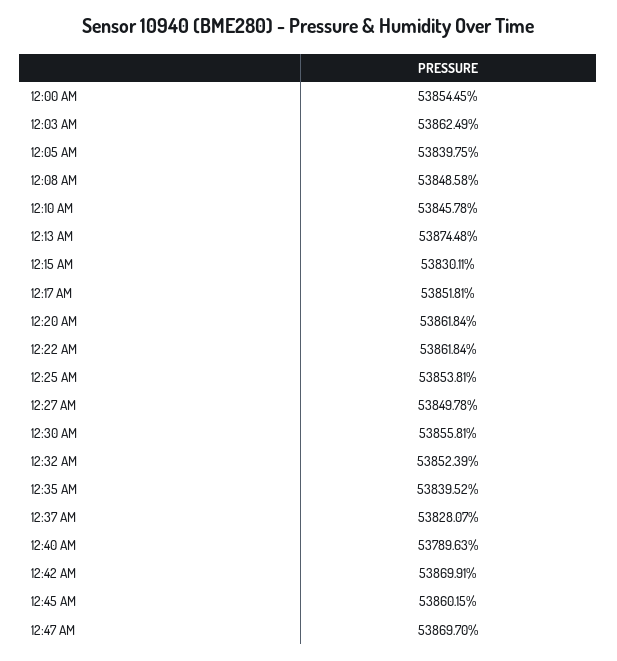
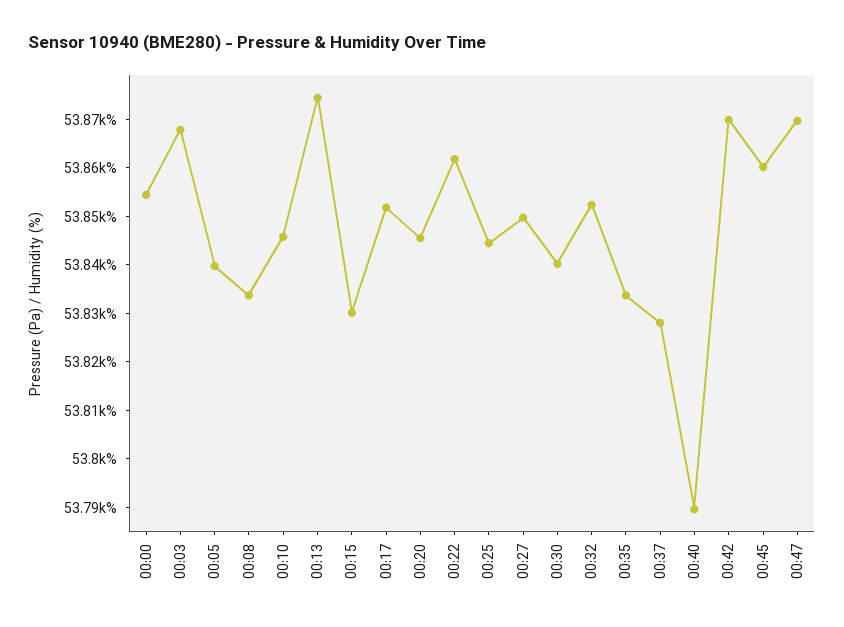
12:03 AM: 53862.49 -> 53868
12:08 AM: 53848.58 -> 53834
12:20 AM: 53861.84 -> 53846
12:25 AM: 53853.81 -> 53844
12:30 AM: 53855.81 -> 53840
12:35 AM: 53839.52 -> 53834

